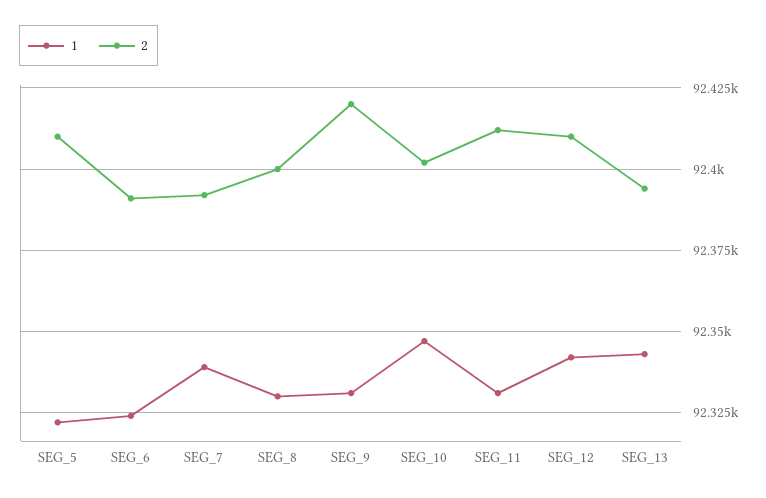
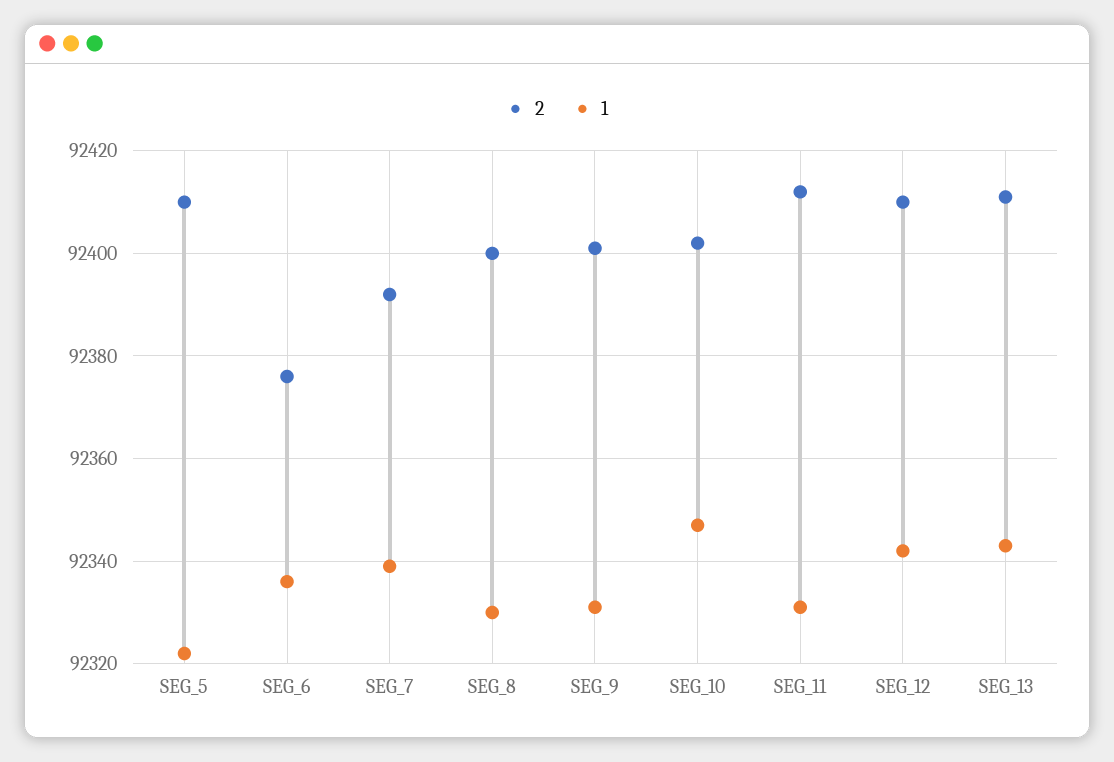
1, SEG_6: 92325 -> 92335
2, SEG_6: 92390 -> 92375
2, SEG_9: 92420 -> 92400
2, SEG_13: 92395 -> 92410

